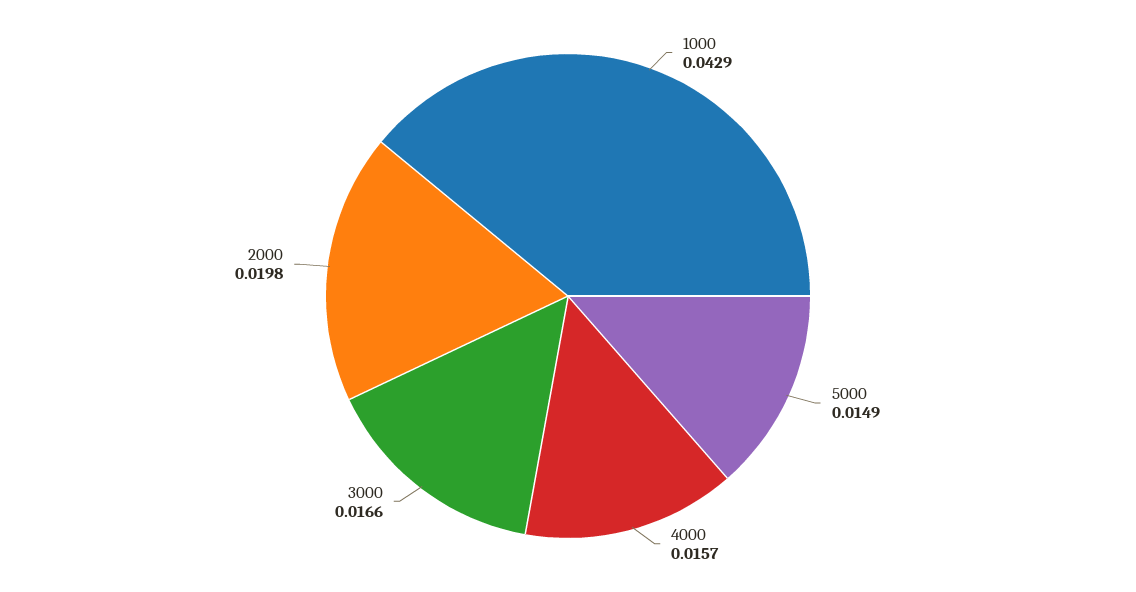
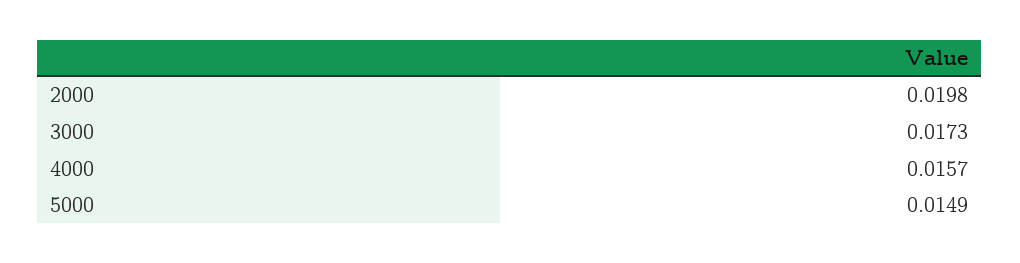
1000: 0.0429 -> none
3000: 0.0166 -> 0.0173

